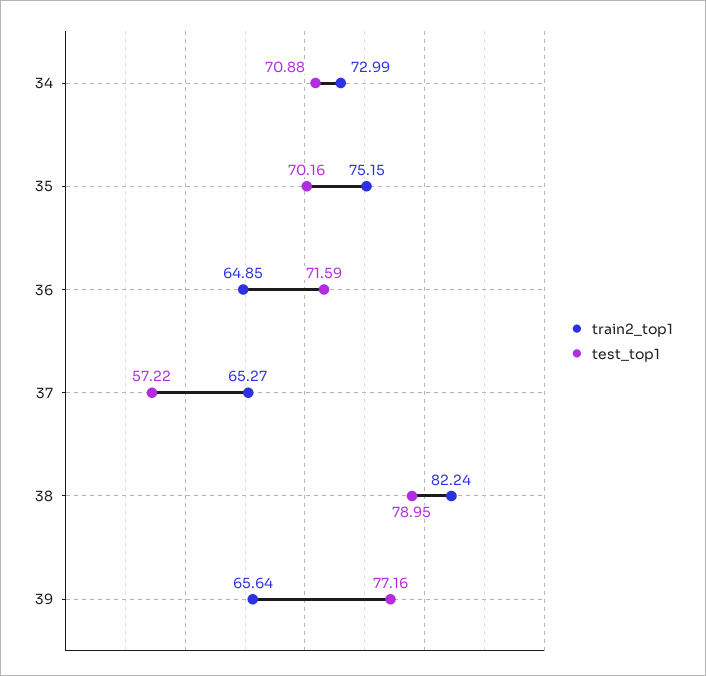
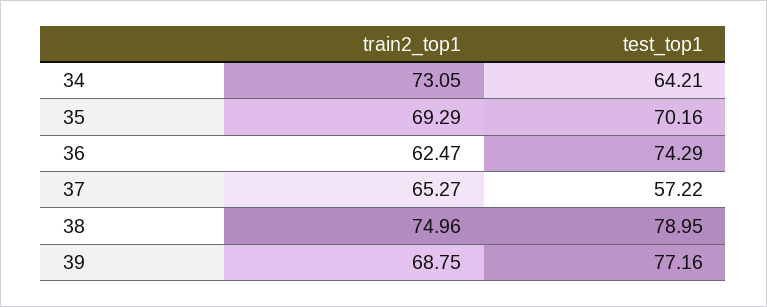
train2_top1, 34: 72.99 -> 73.05
test_top1, 34: 70.88 -> 64.21
train2_top1, 35: 75.15 -> 69.29
train2_top1, 36: 64.85 -> 62.47
test_top1, 36: 71.59 -> 74.29
train2_top1, 38: 82.24 -> 74.96
train2_top1, 39: 65.64 -> 68.75

